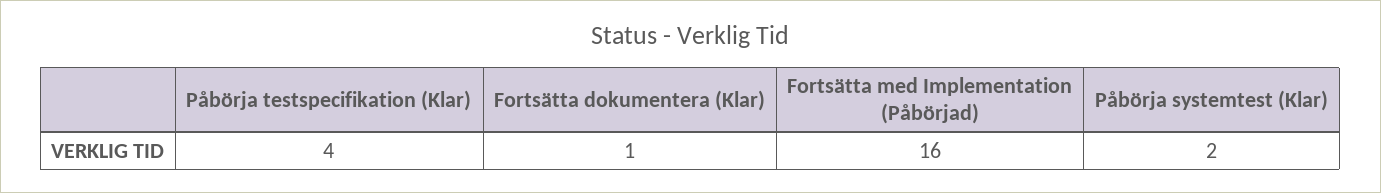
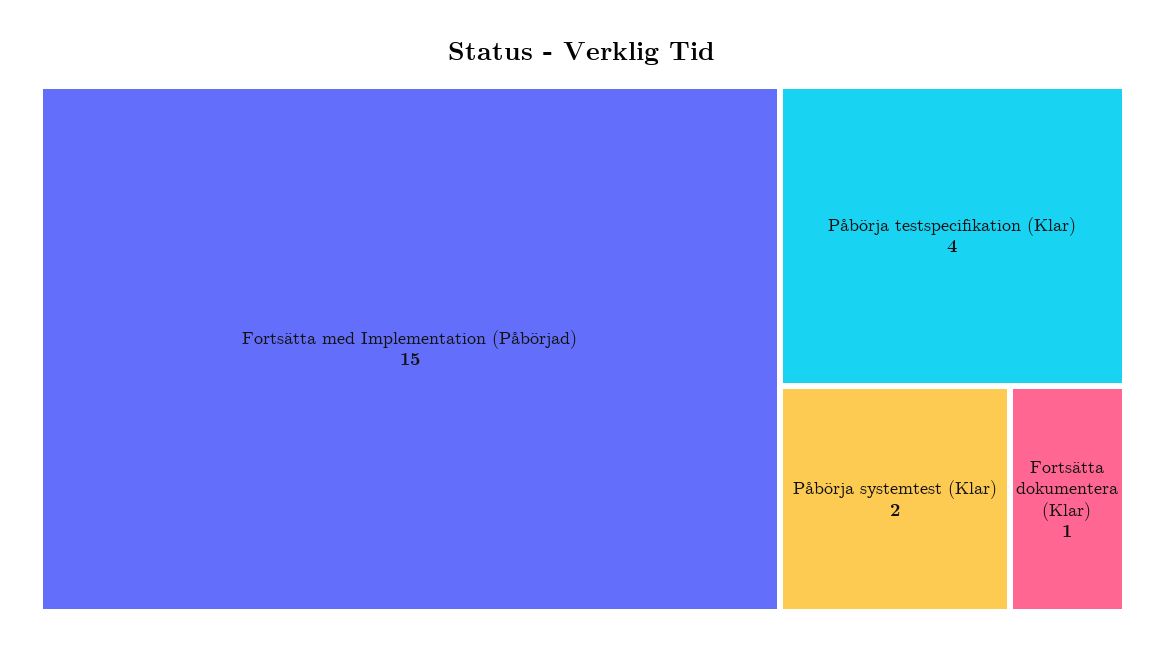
Fortsätta med Implementation (Påbörjad): 16 -> 15

